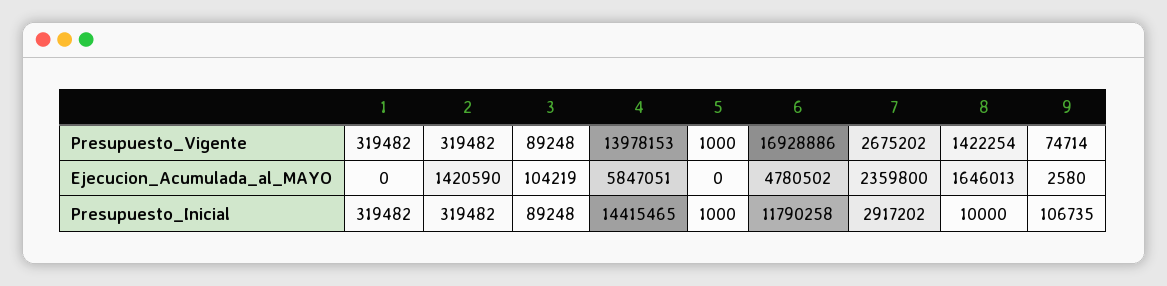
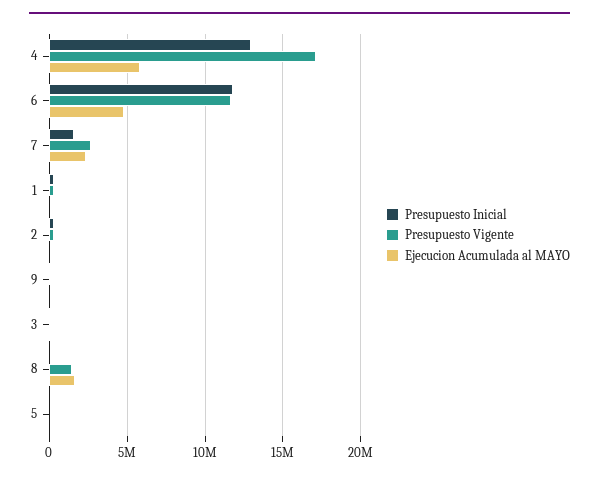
Presupuesto_Vigente, 4: 13978153 -> 17000000
Presupuesto_Vigente, 6: 16928886 -> 11500000
Ejecucion_Acumulada_al_MAYO, 2: 1420590 -> 0
Presupuesto_Inicial, 4: 14415465 -> 13000000
Presupuesto_Inicial, 7: 2917202 -> 1500000

